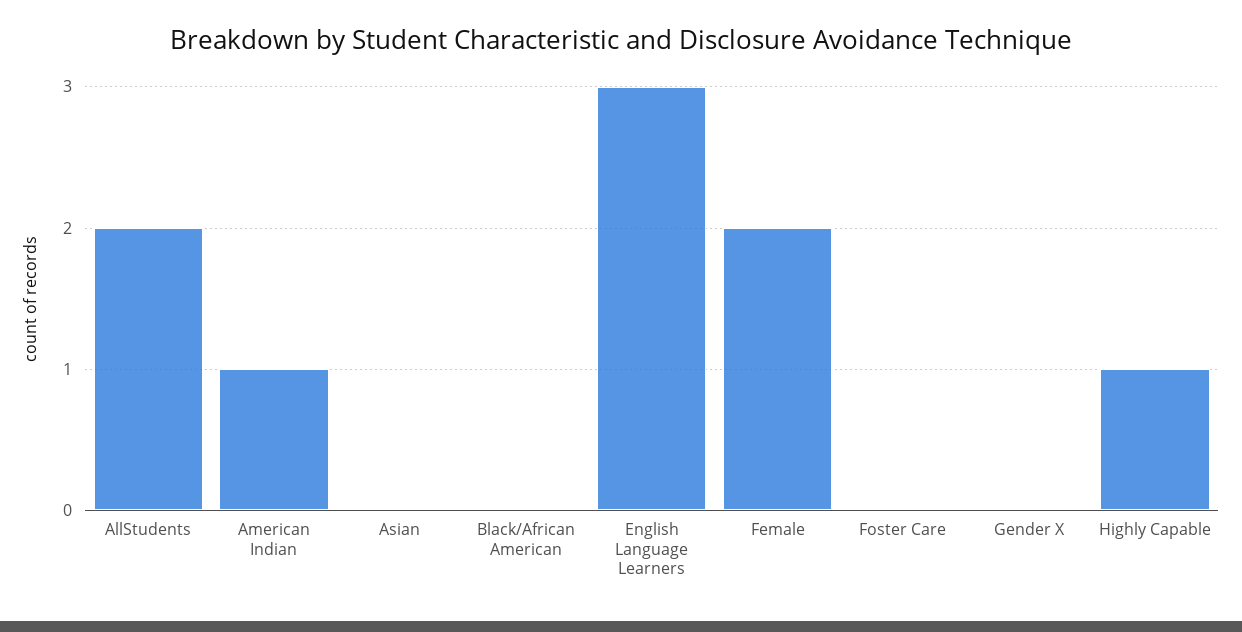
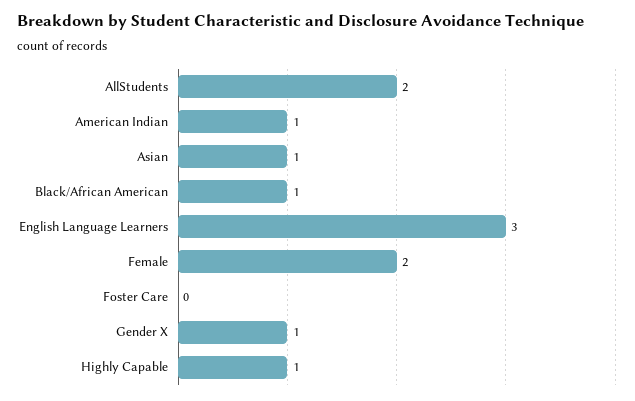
Asian: 0 -> 1
Black/African American: 0 -> 1
Gender X: 0 -> 1

